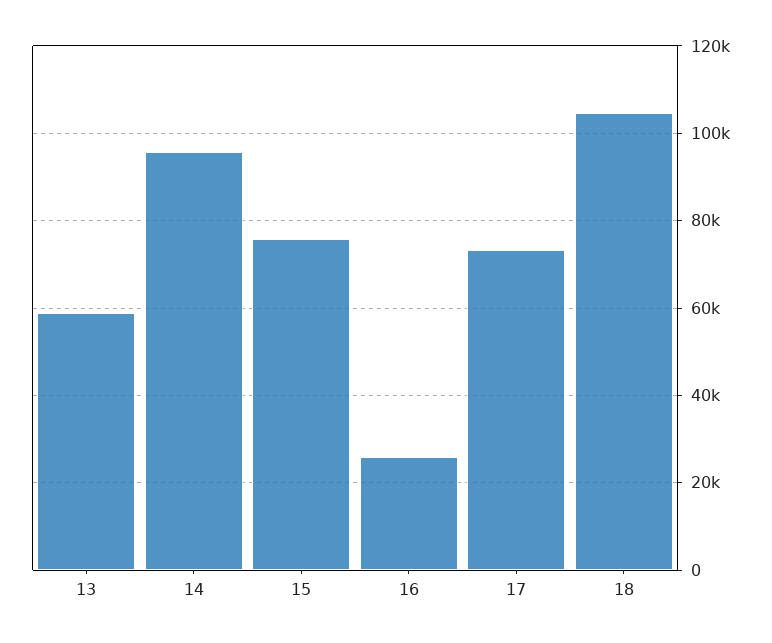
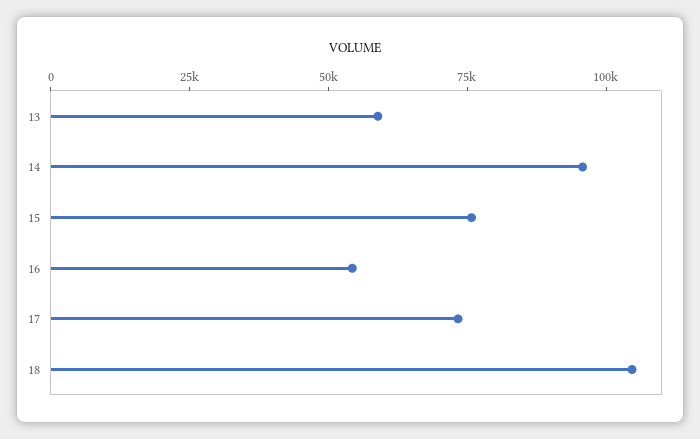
16: 26000 -> 55000

